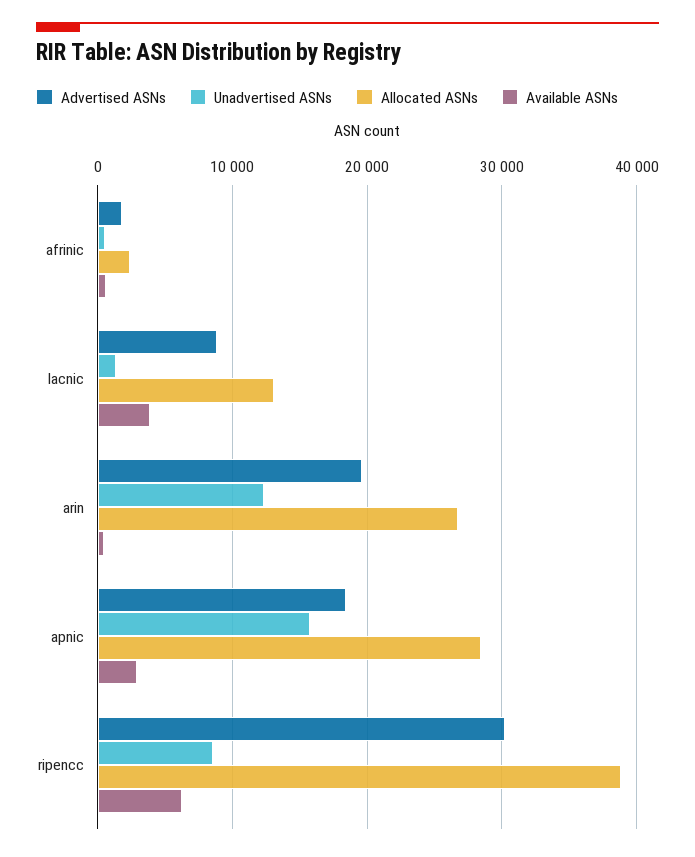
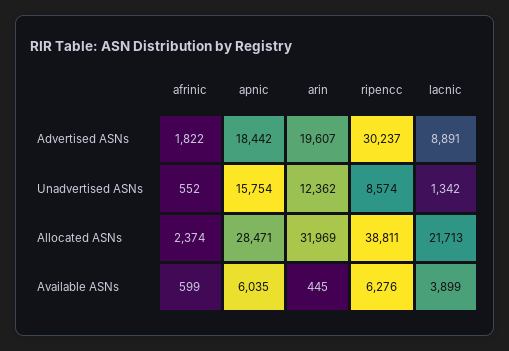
Allocated ASNs, lacnic: 13000 -> 21713
Allocated ASNs, arin: 27000 -> 31969
Available ASNs, apnic: 3000 -> 6035

